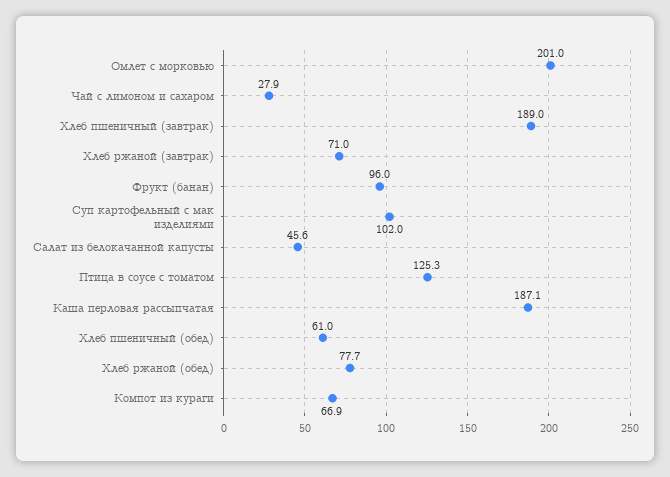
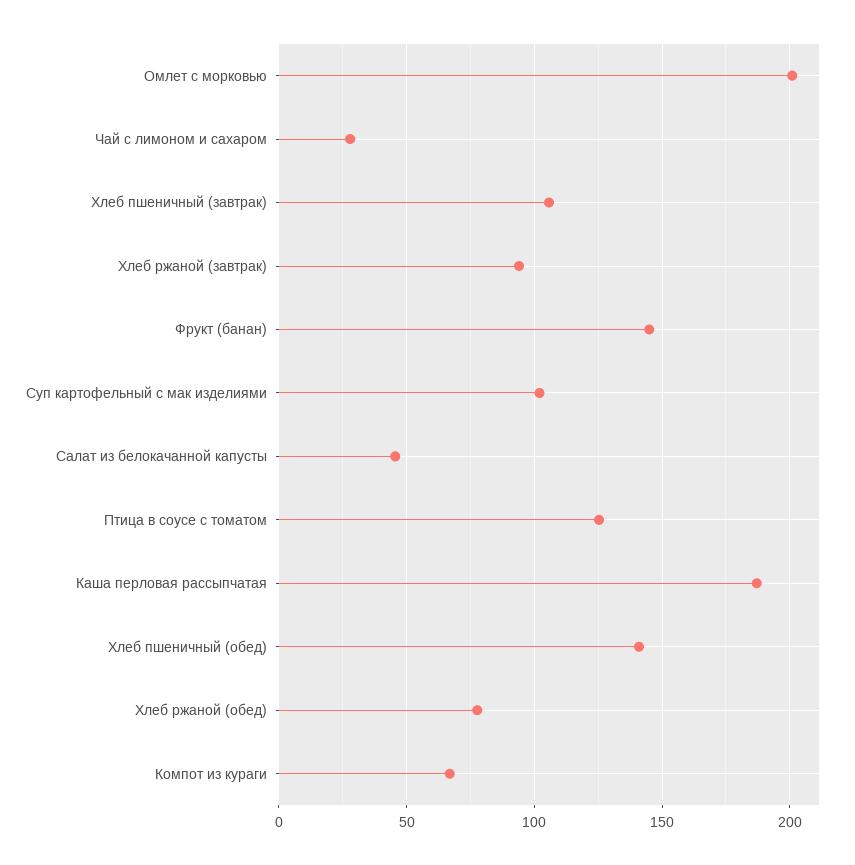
Хлеб пшеничный (завтрак): 189 -> 105
Хлеб ржаной (завтрак): 71 -> 95
Фрукт (банан): 96 -> 145
Хлеб пшеничный (обед): 61 -> 140

